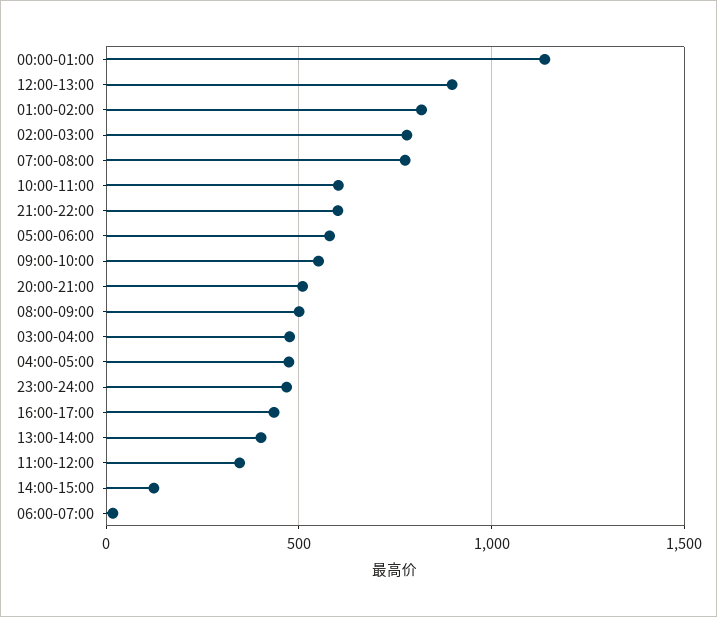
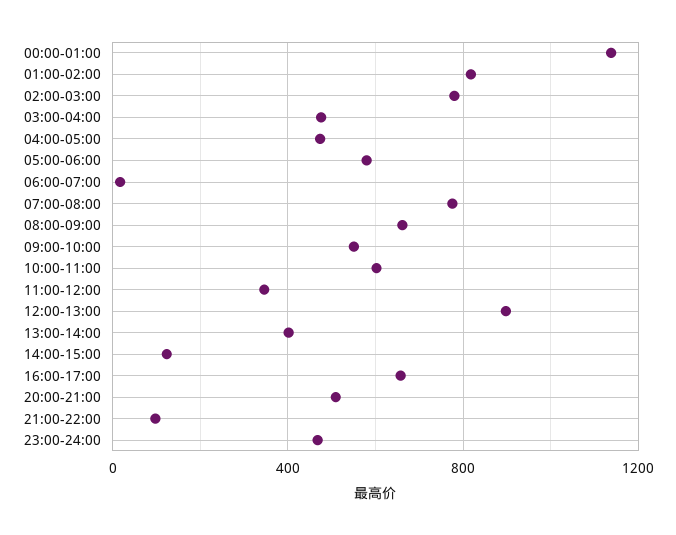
21:00-22:00: 600 -> 100
08:00-09:00: 500 -> 650
16:00-17:00: 450 -> 650

